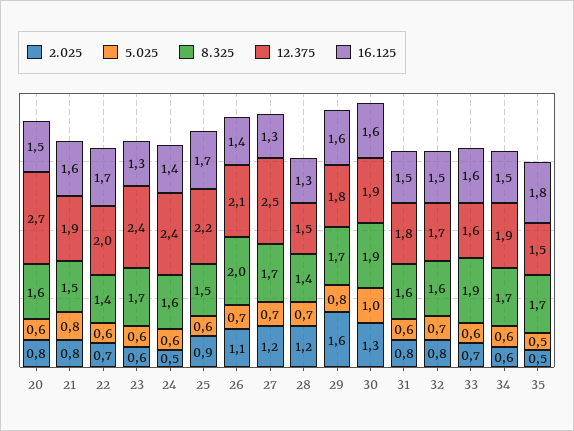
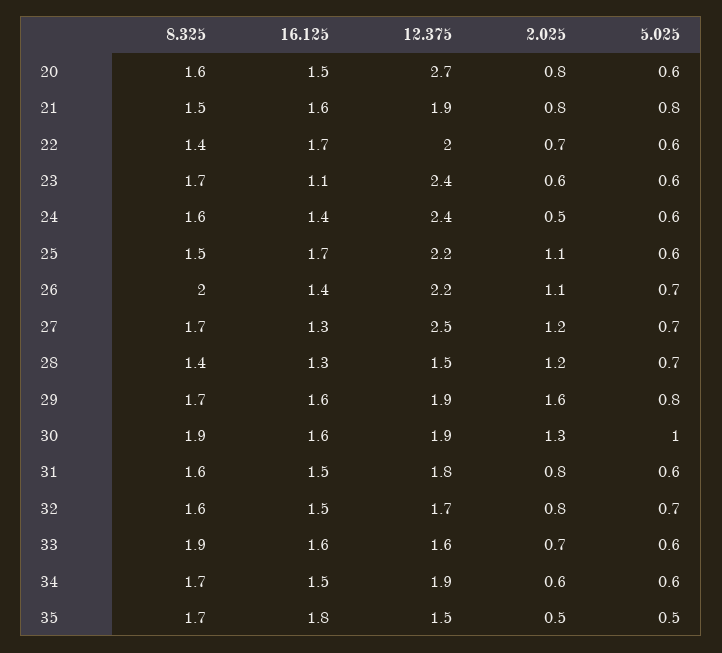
16.125, 23: 1.3 -> 1.1
2.025, 25: 0.9 -> 1.1
12.375, 26: 2.1 -> 2.2
12.375, 29: 1.8 -> 1.9

